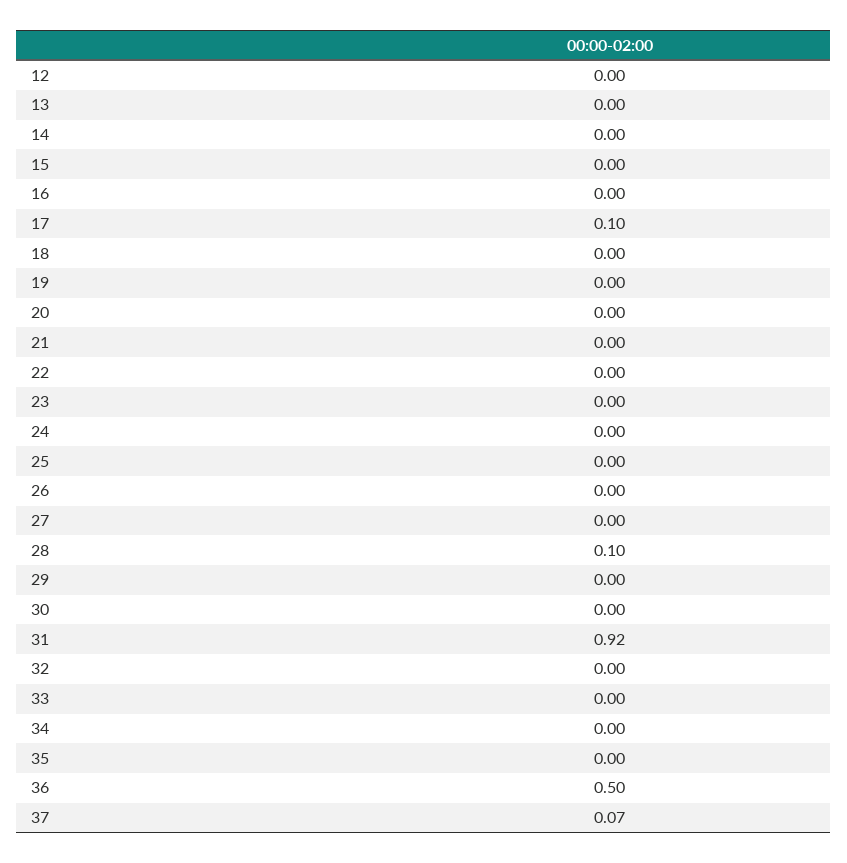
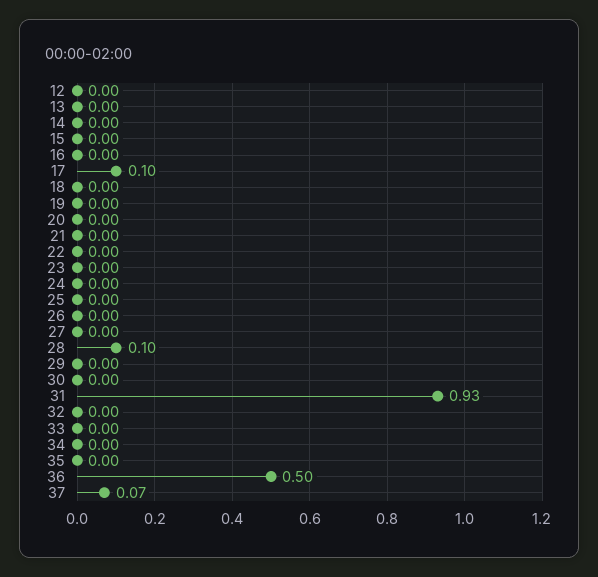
31: 0.92 -> 0.93

